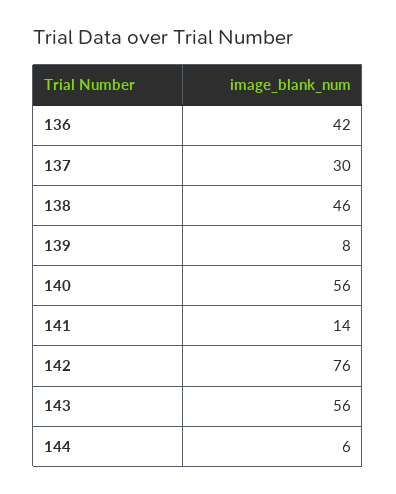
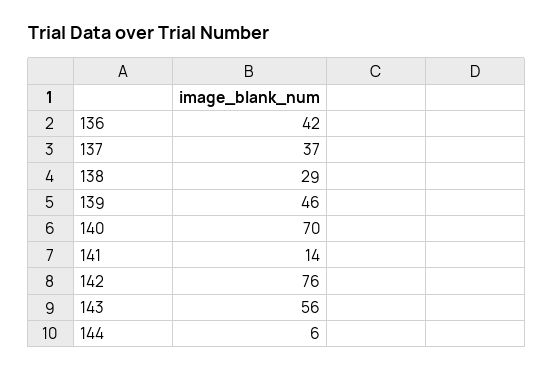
137: 30 -> 37
138: 46 -> 29
139: 8 -> 46
140: 56 -> 70

